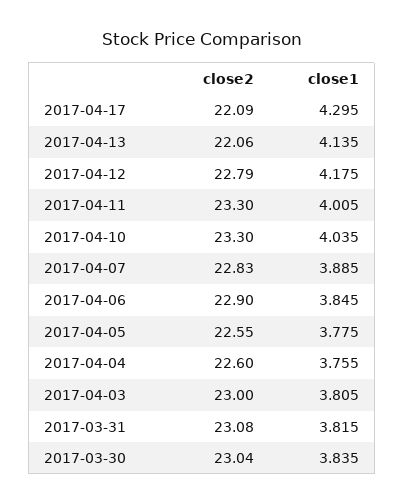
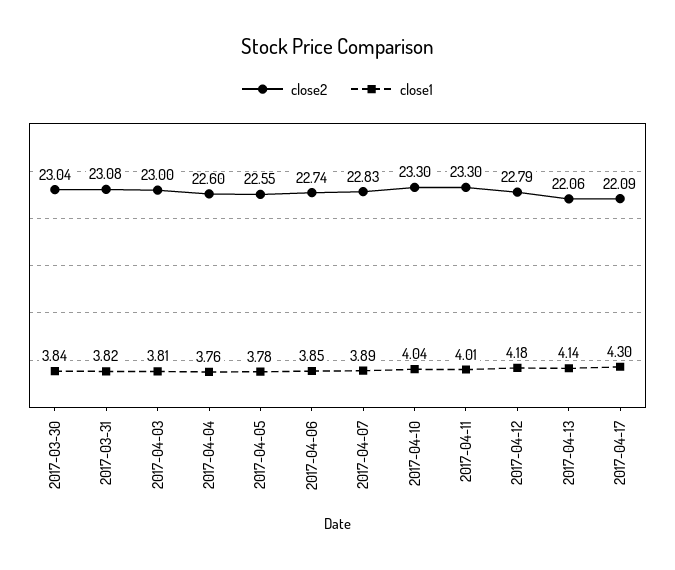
close2, 2017-04-06: 22.9 -> 22.74

